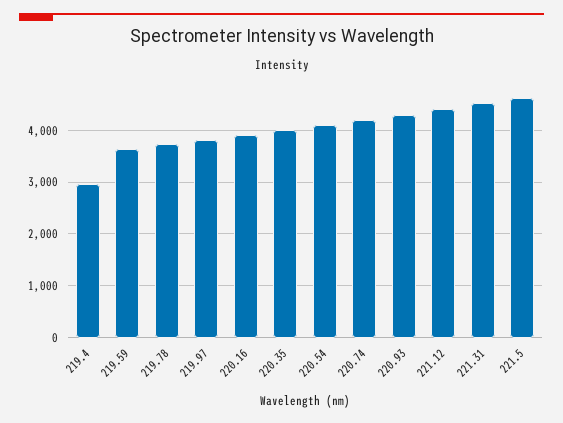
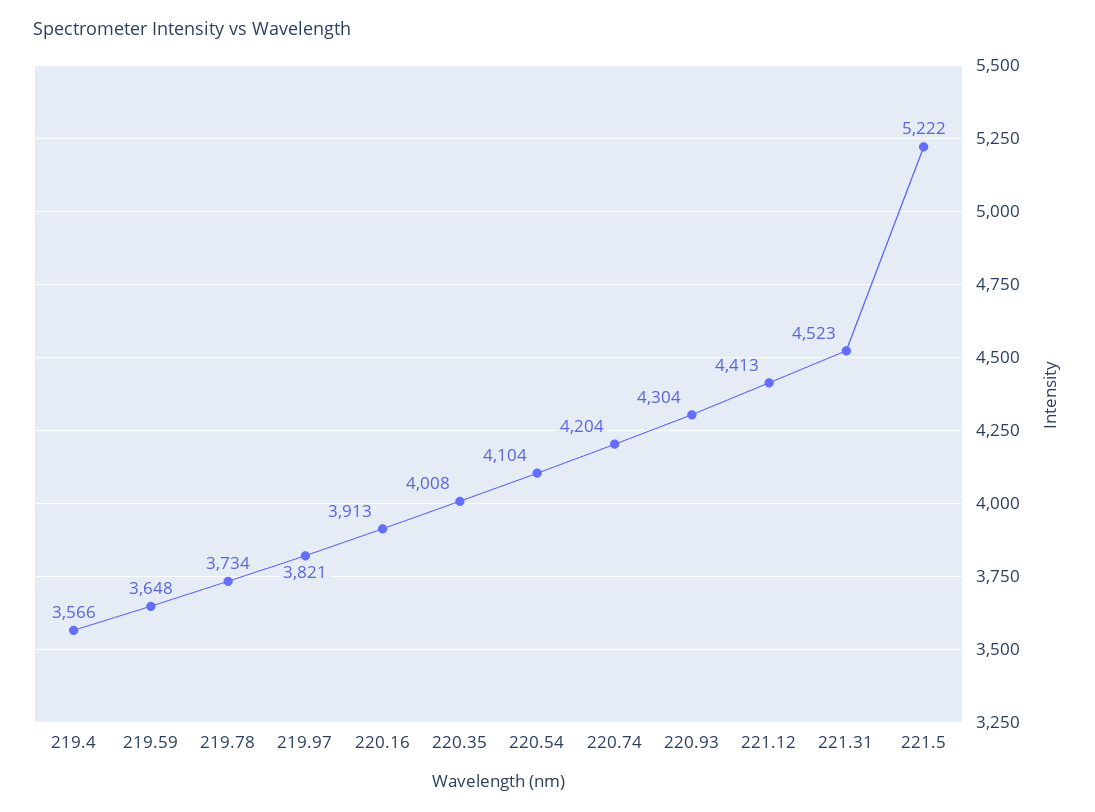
219.4: 3000 -> 3566
221.5: 4600 -> 5222

